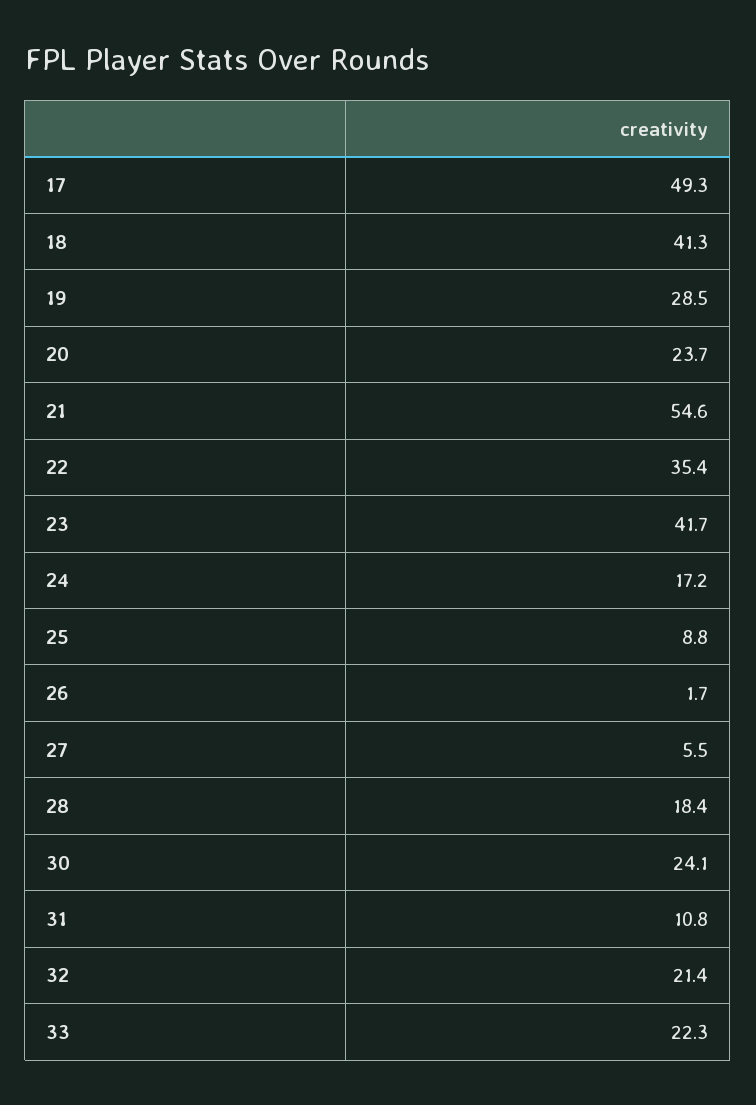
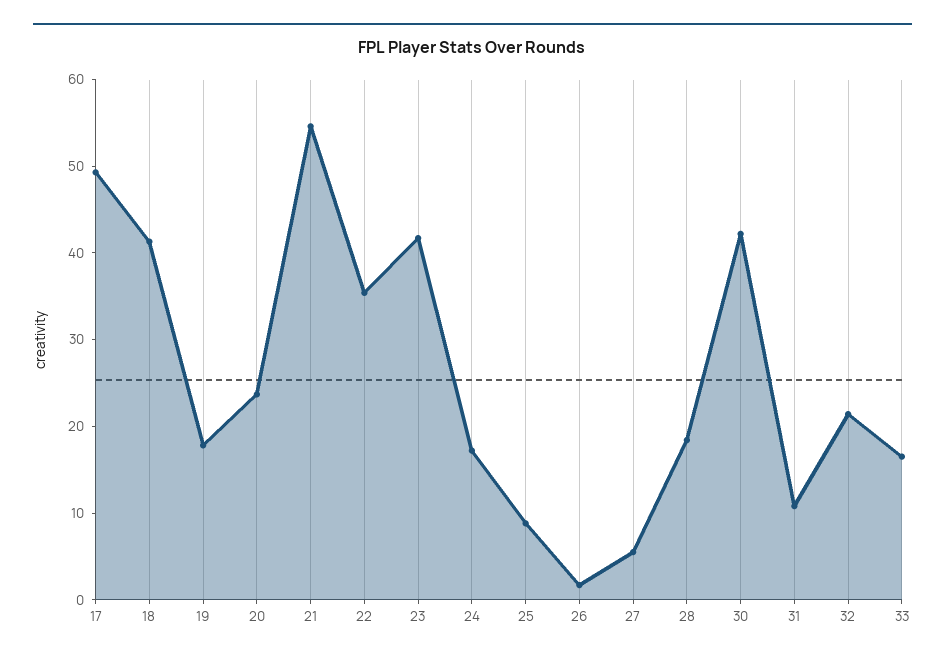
19: 28.5 -> 18
30: 24.1 -> 42
33: 22.3 -> 16

